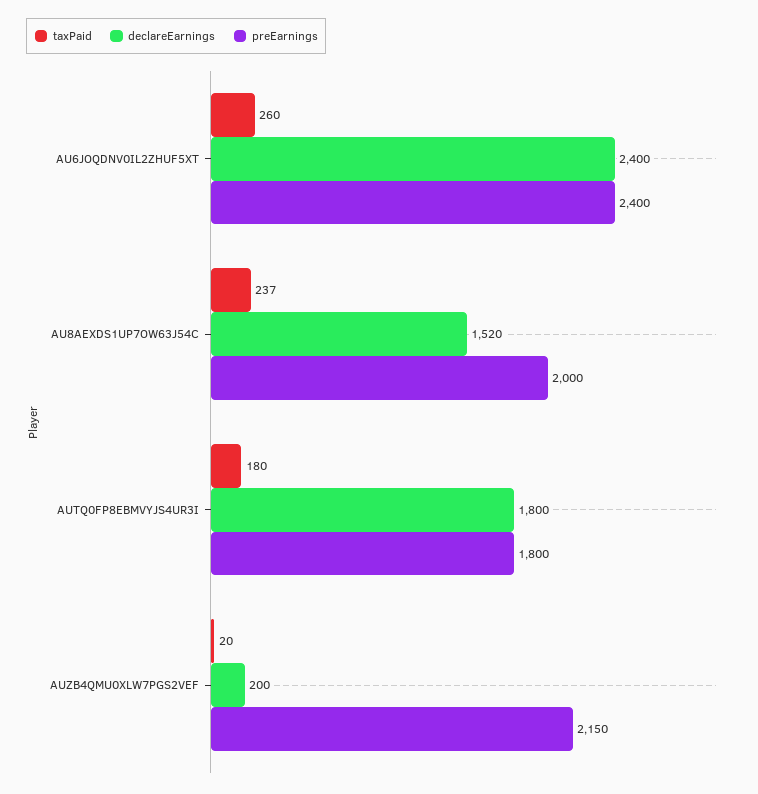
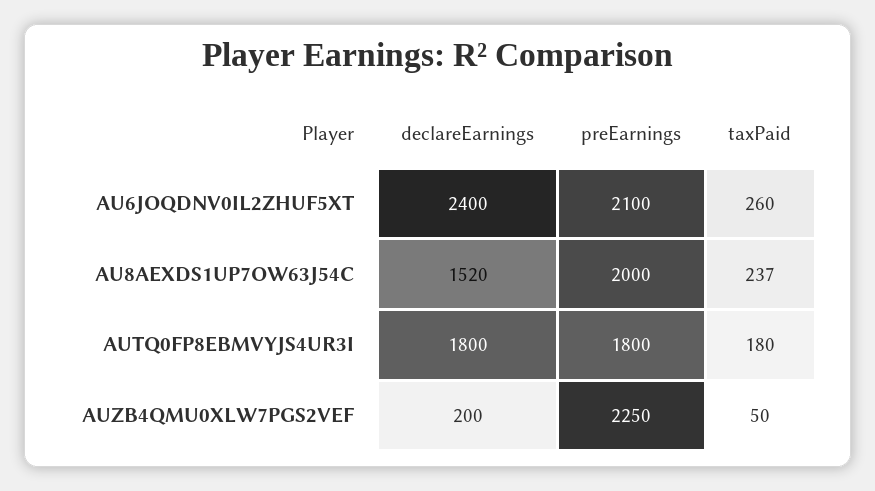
preEarnings, AU6JOQDNV0IL2ZHUF5XT: 2400 -> 2100
taxPaid, AUZB4QMU0XLW7PGS2VEF: 20 -> 50
preEarnings, AUZB4QMU0XLW7PGS2VEF: 2150 -> 2250

